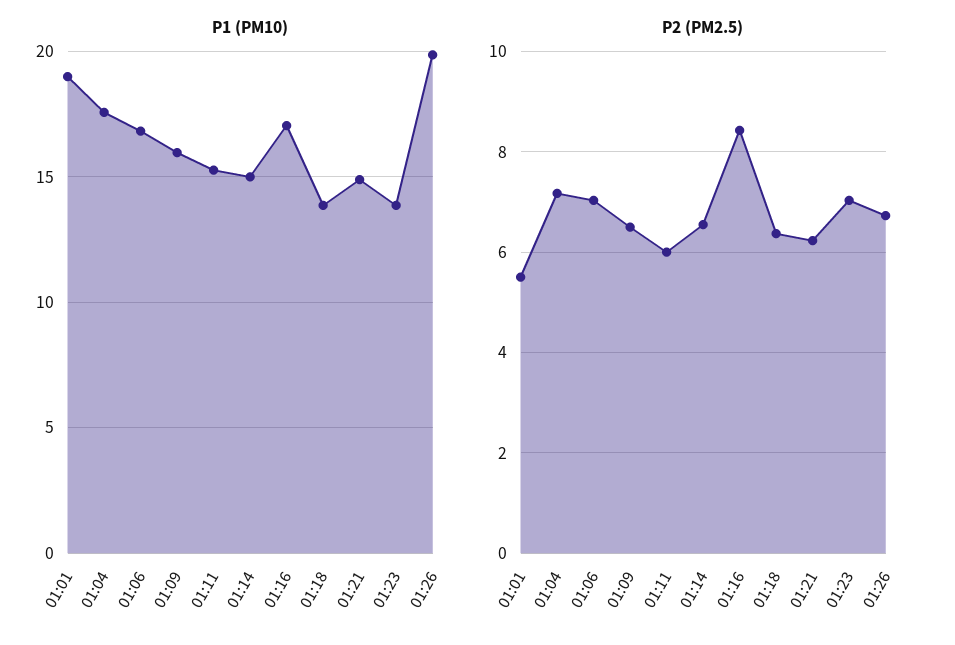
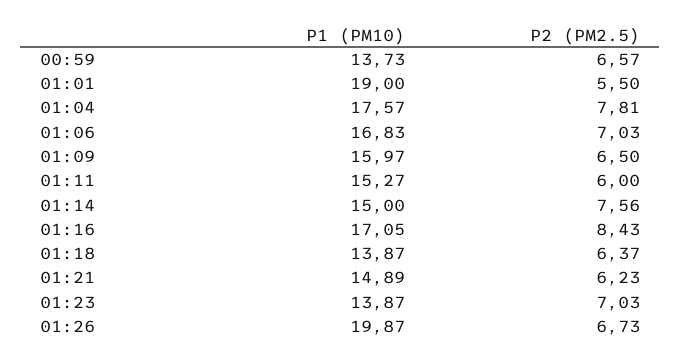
P2 (PM2.5), 01:04: 7.2 -> 7.81
P2 (PM2.5), 01:14: 6.6 -> 7.56
P1 (PM10), 00:59: none -> 13.73
P2 (PM2.5), 00:59: none -> 6.57

